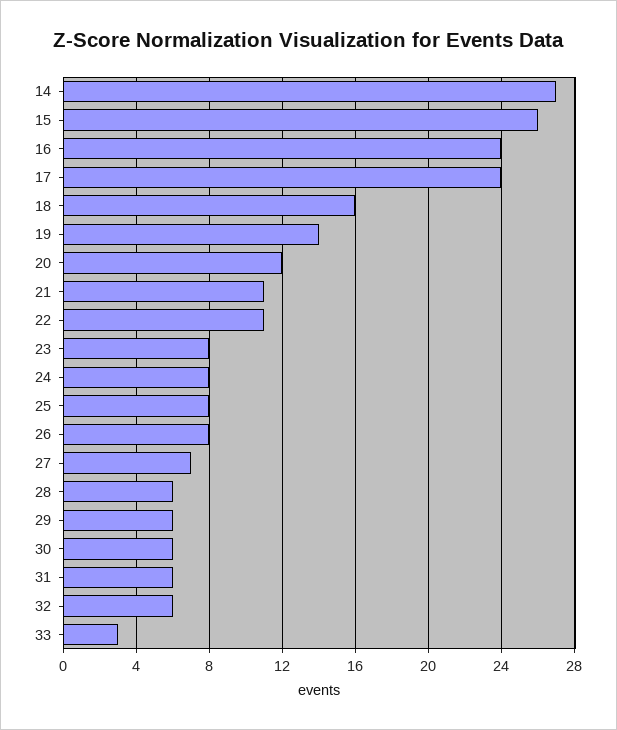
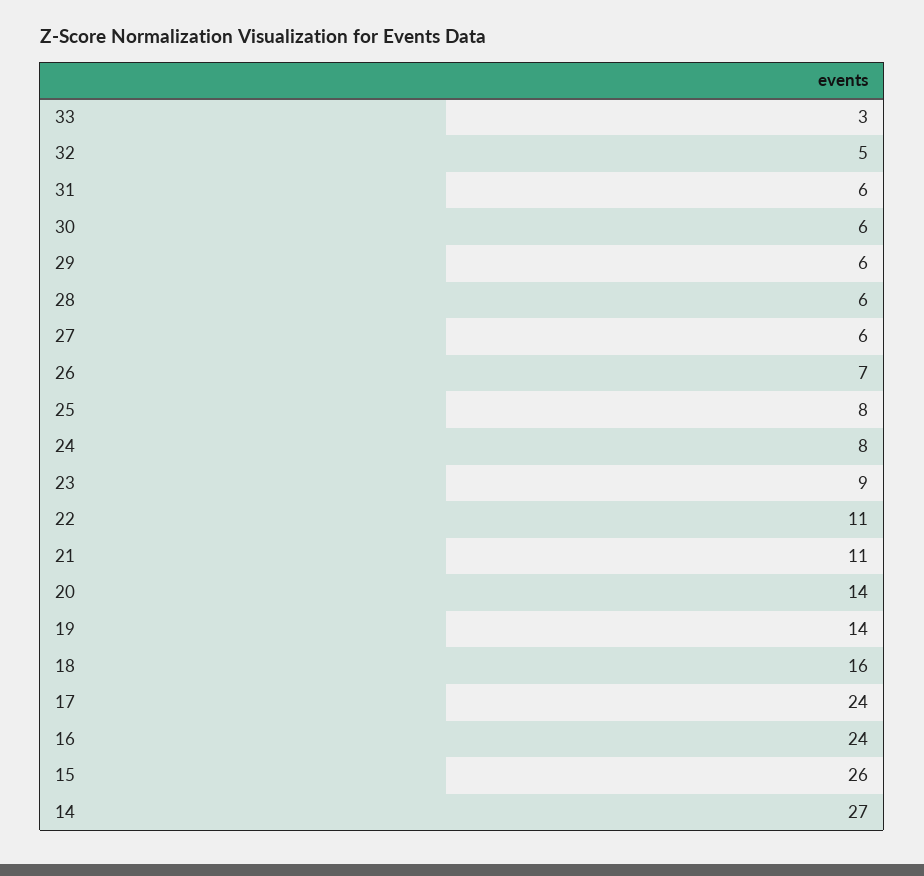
20: 12 -> 14
23: 8 -> 9
26: 8 -> 7
27: 7 -> 6
32: 6 -> 5

